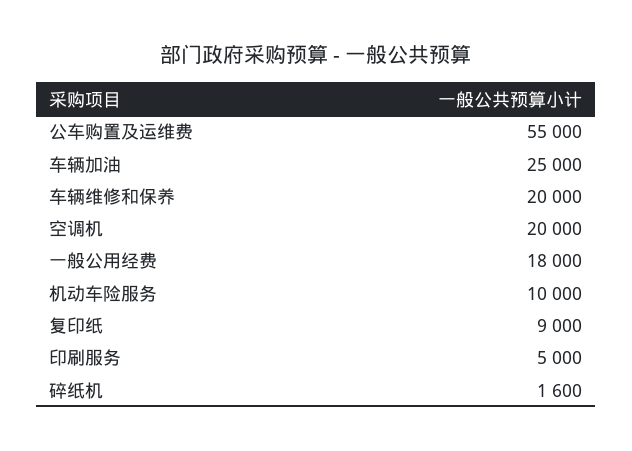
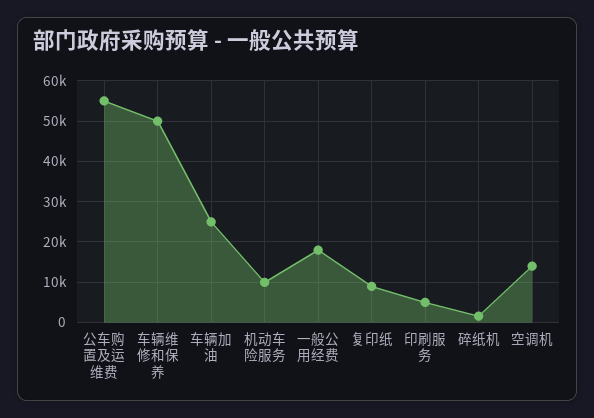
车辆维修和保养: 20000 -> 50000
空调机: 20000 -> 14000

